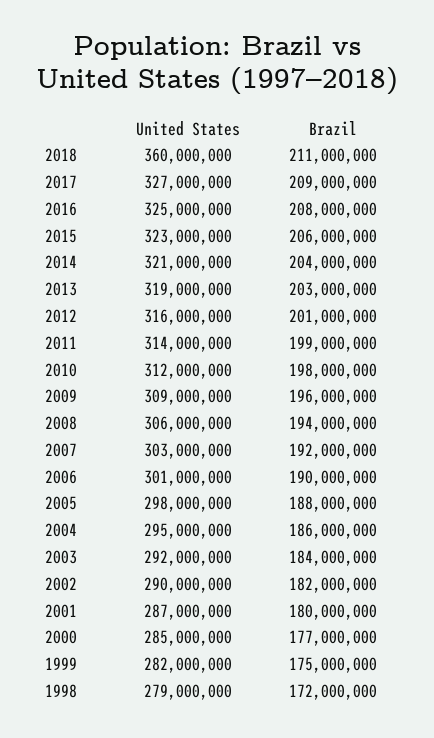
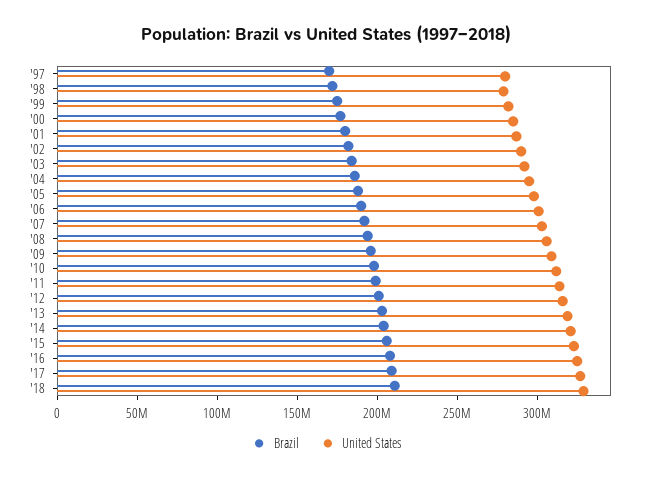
United States, 2018: 360000000 -> 330000000
Brazil, '97: none -> 170000000
United States, '97: none -> 280000000

